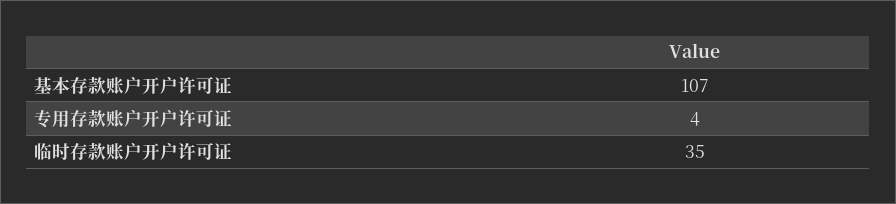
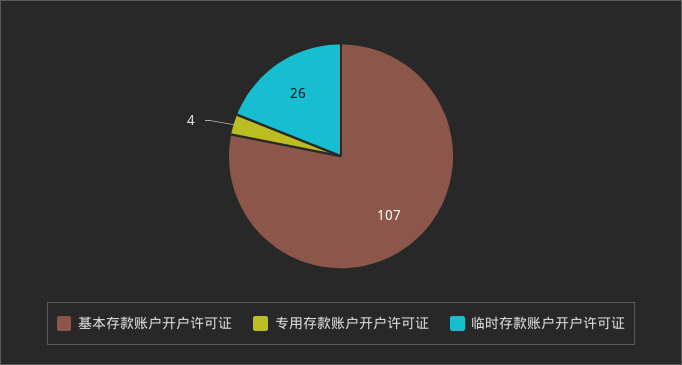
临时存款账户开户许可证: 35 -> 26

